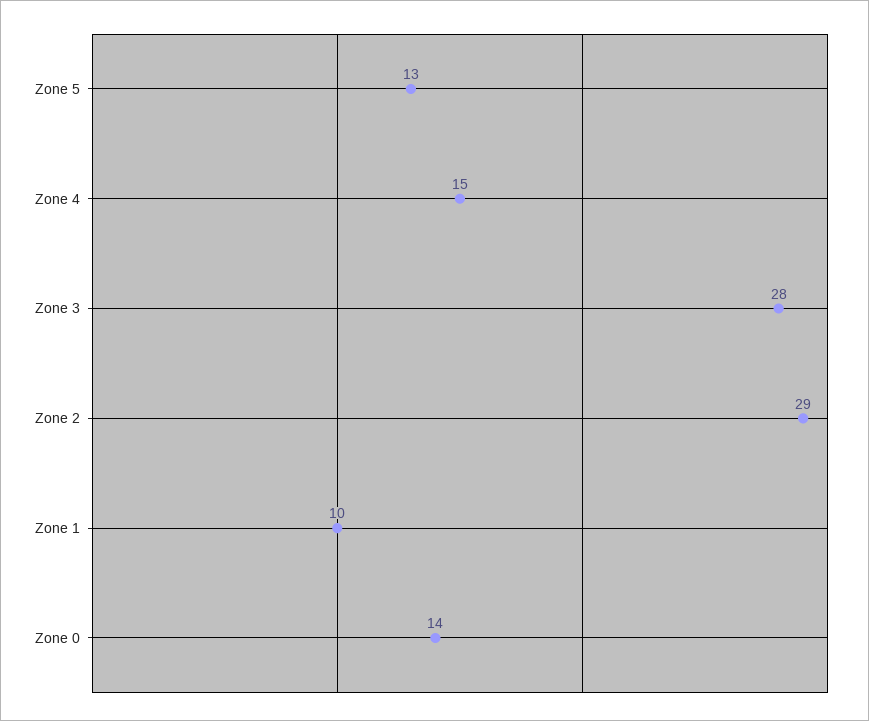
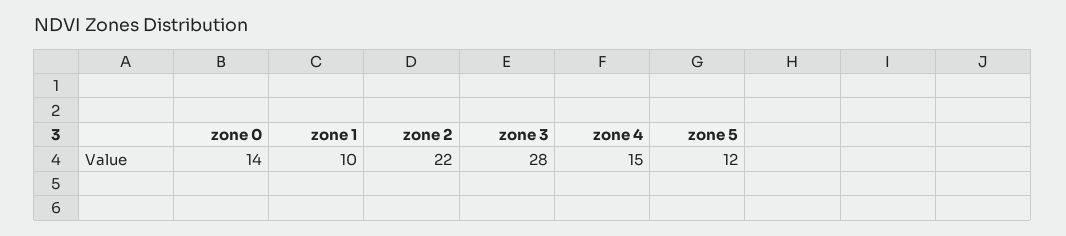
Zone 5: 13 -> 12
Zone 2: 29 -> 22

